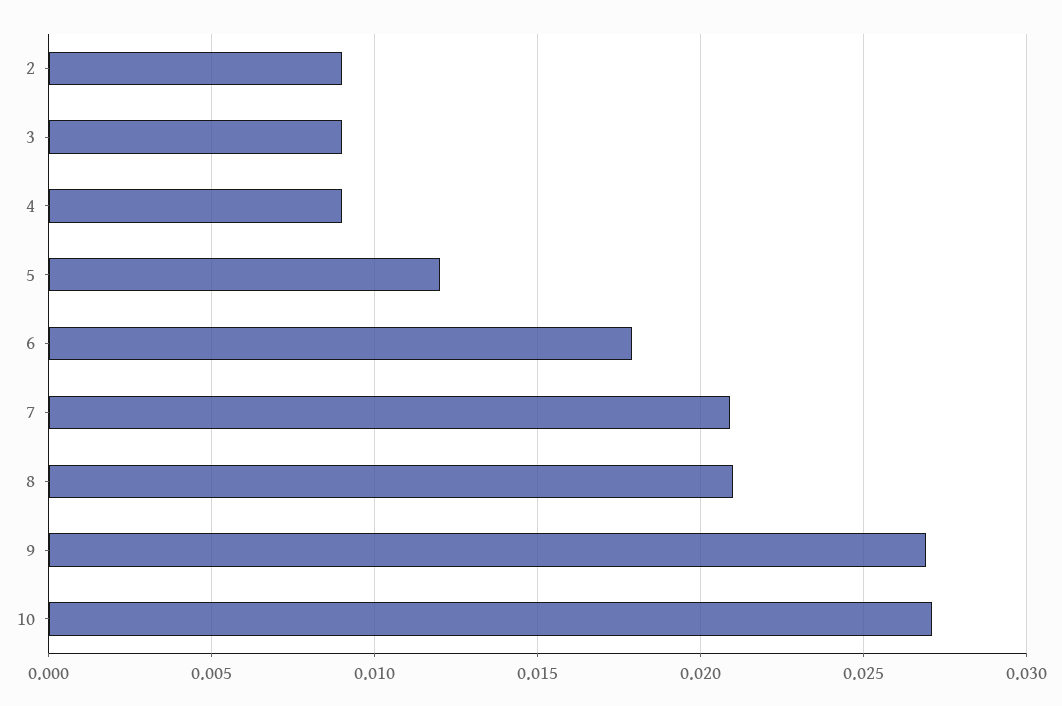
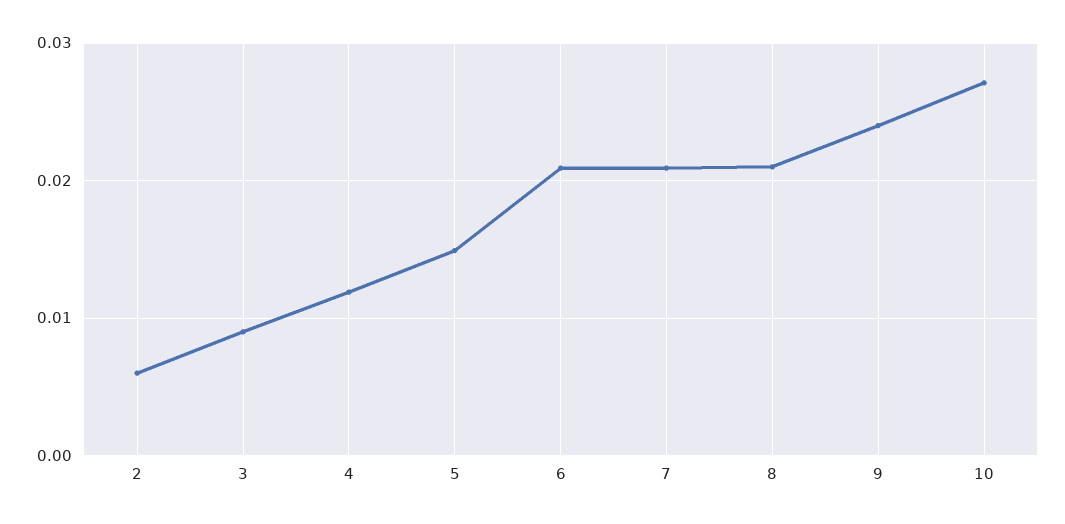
2: 0.009 -> 0.006
4: 0.009 -> 0.012
5: 0.012 -> 0.015
6: 0.018 -> 0.021
9: 0.027 -> 0.024

